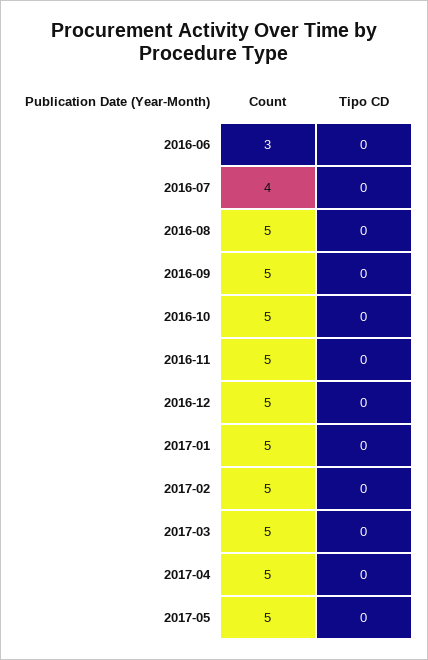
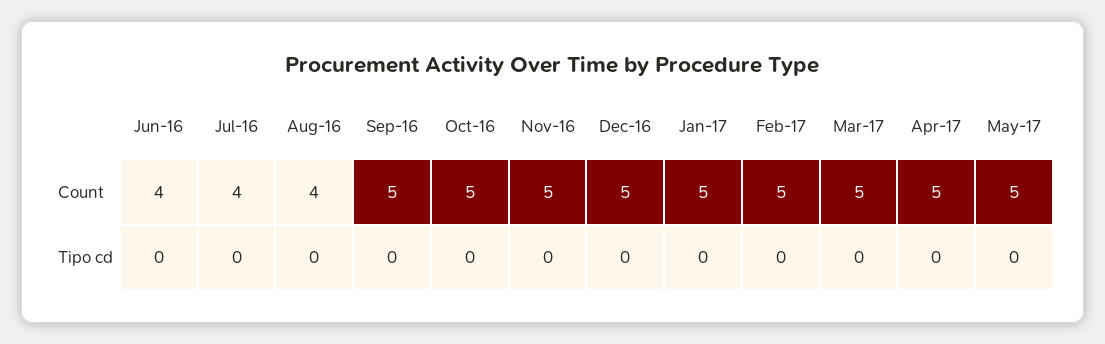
Count, 2016-06: 3 -> 4
Count, 2016-08: 5 -> 4

